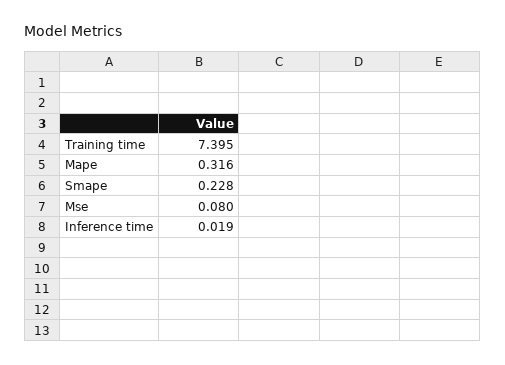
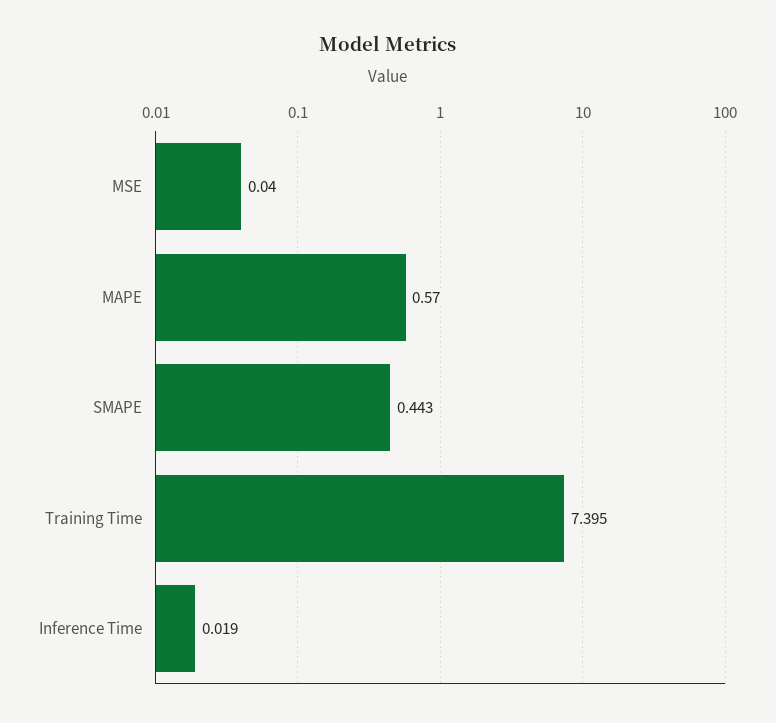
Mape: 0.316 -> 0.57
Smape: 0.228 -> 0.443
Mse: 0.08 -> 0.04

